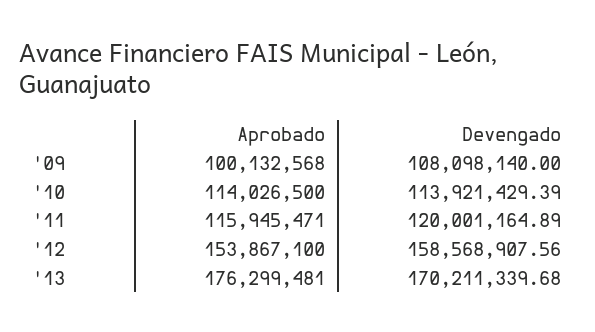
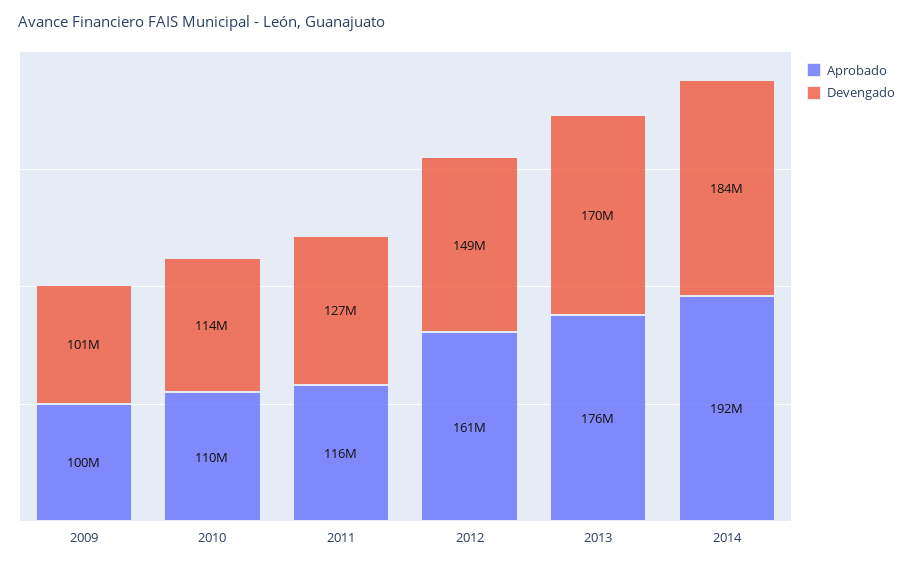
Devengado, '09: 108098140 -> 101000000
Aprobado, '10: 114026500 -> 110000000
Devengado, '11: 120001164.89 -> 127000000
Aprobado, '12: 153867100 -> 161000000
Devengado, '12: 158568907.56 -> 149000000
Aprobado, 2014: none -> 192000000
Devengado, 2014: none -> 184000000

